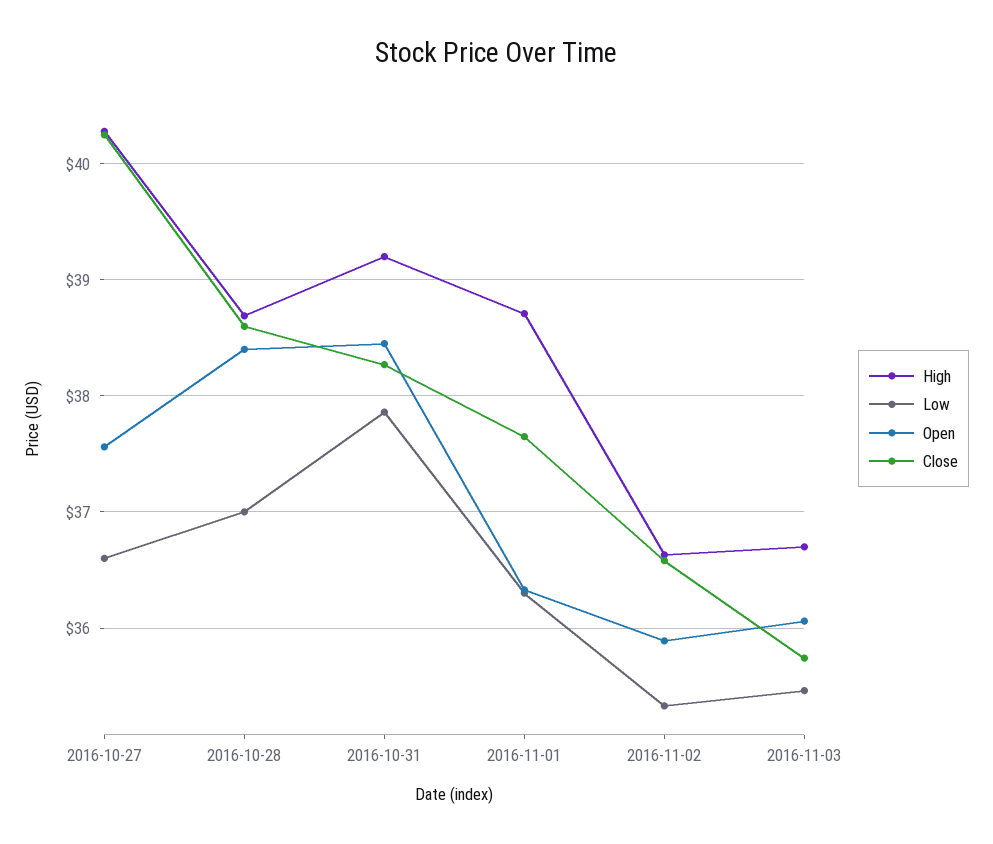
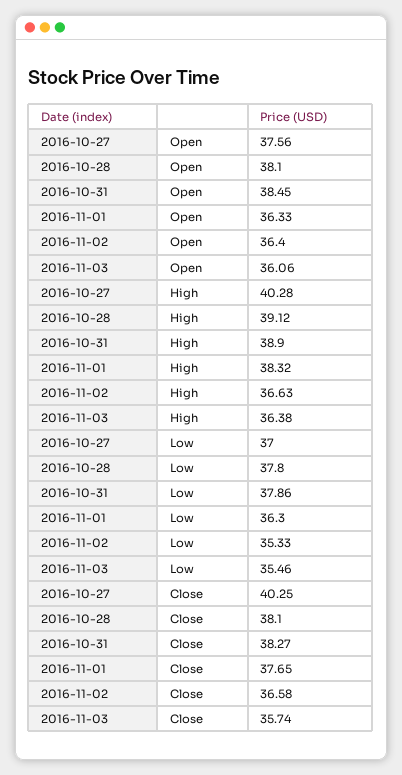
Low, 2016-10-27: 36.6 -> 37
High, 2016-10-28: 38.7 -> 39.12
Low, 2016-10-28: 37 -> 37.8
Open, 2016-10-28: 38.4 -> 38.1
Close, 2016-10-28: 38.6 -> 38.1
High, 2016-10-31: 39.2 -> 38.9
High, 2016-11-01: 38.7 -> 38.32
Open, 2016-11-02: 35.9 -> 36.4
High, 2016-11-03: 36.7 -> 36.38

